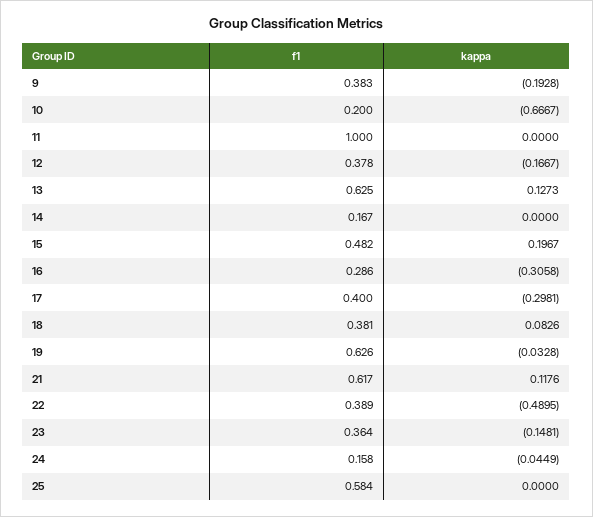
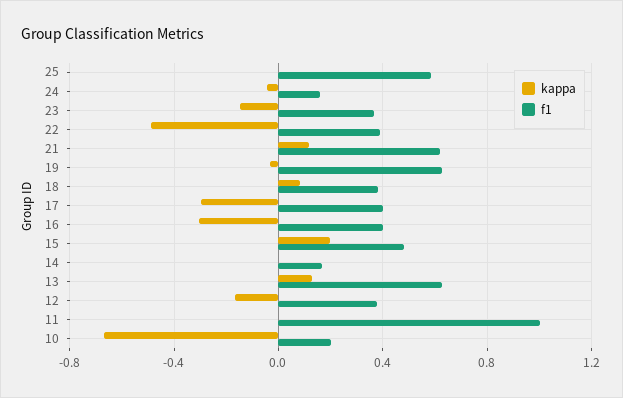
f1, 9: 0.383 -> none
kappa, 9: -0.1928 -> none
f1, 16: 0.286 -> 0.4

